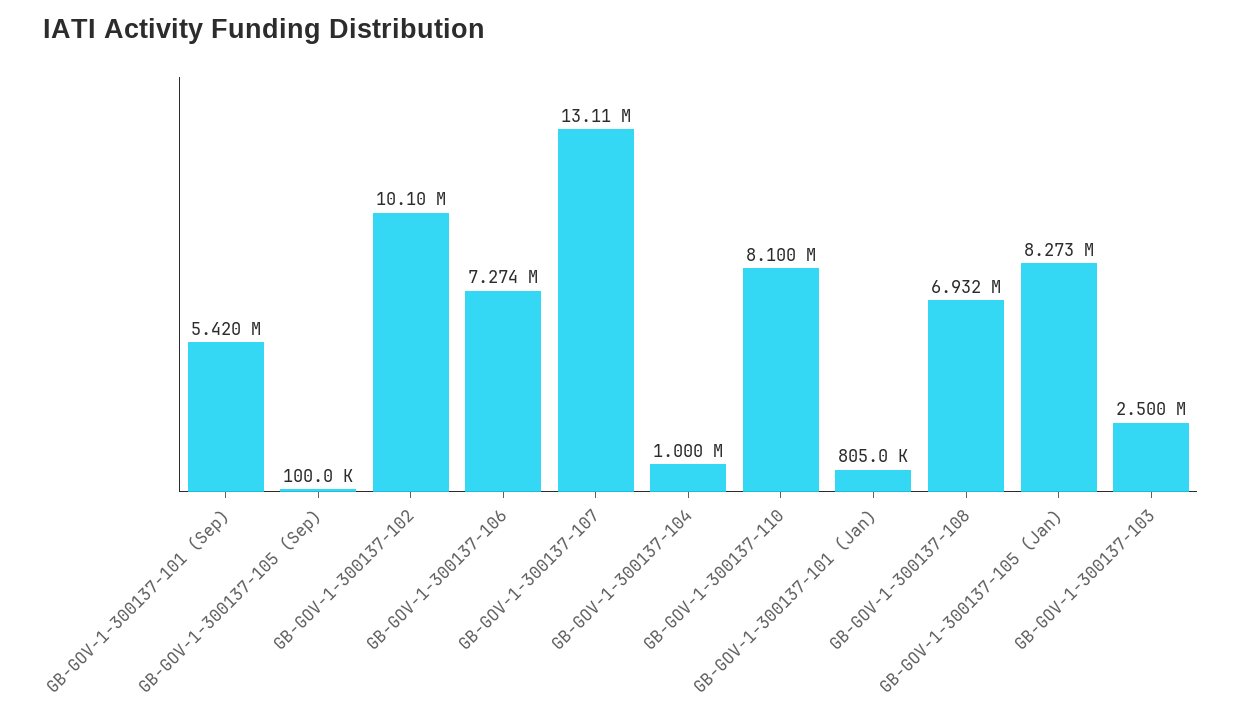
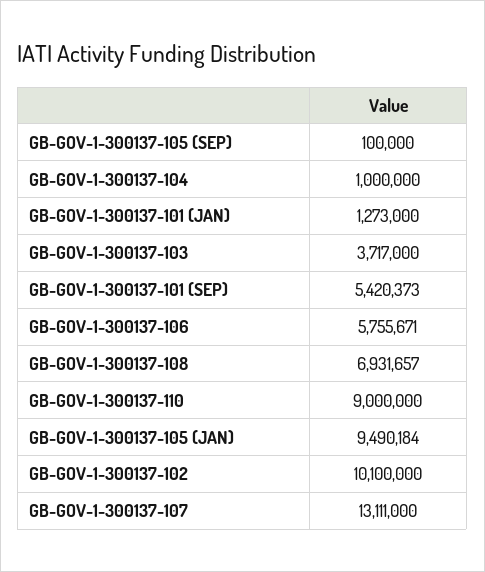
GB-GOV-1-300137-106: 7274000 -> 5755671
GB-GOV-1-300137-110: 8100000 -> 9000000
GB-GOV-1-300137-101 (Jan): 805000 -> 1273000
GB-GOV-1-300137-105 (Jan): 8273000 -> 9490184
GB-GOV-1-300137-103: 2500000 -> 3717000

